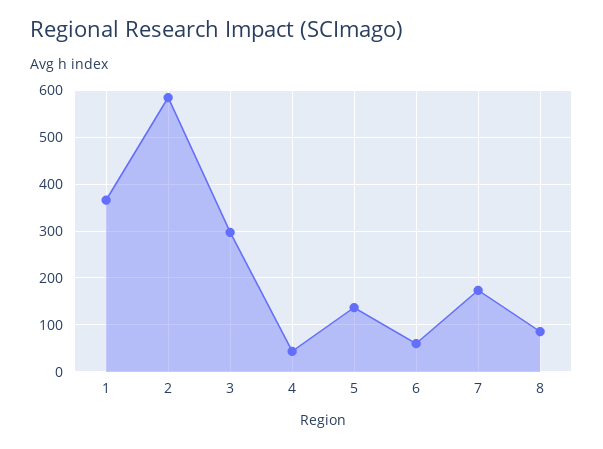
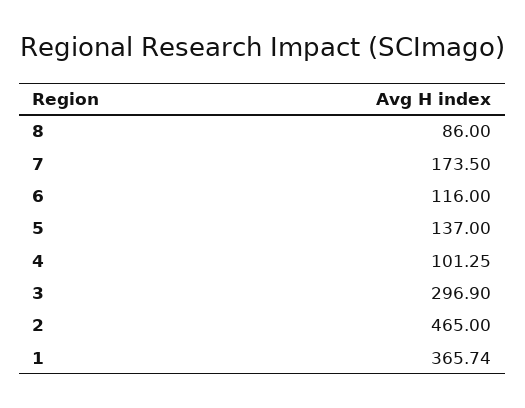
2: 580 -> 465
4: 40 -> 101.25
6: 60 -> 116

